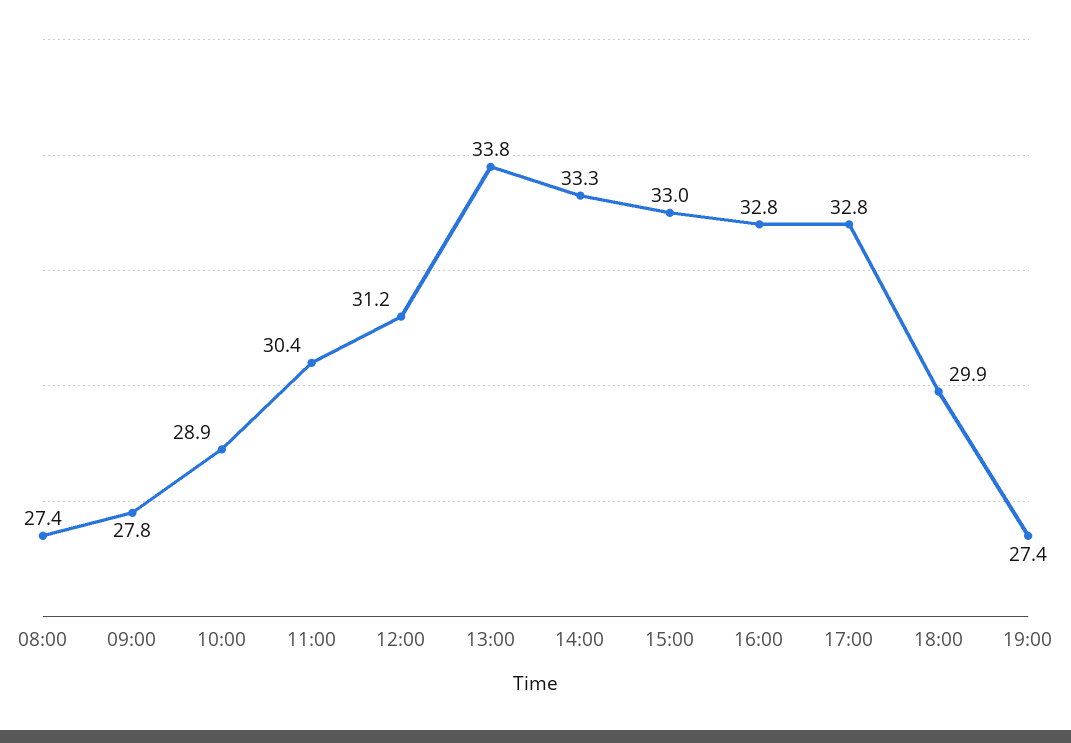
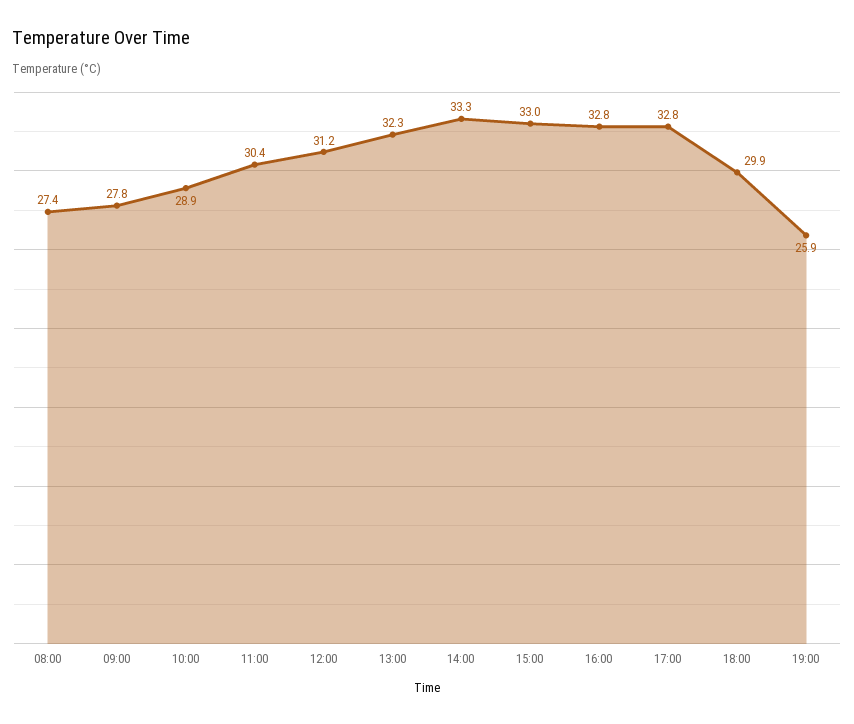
13:00: 33.8 -> 32.3
19:00: 27.4 -> 25.9

